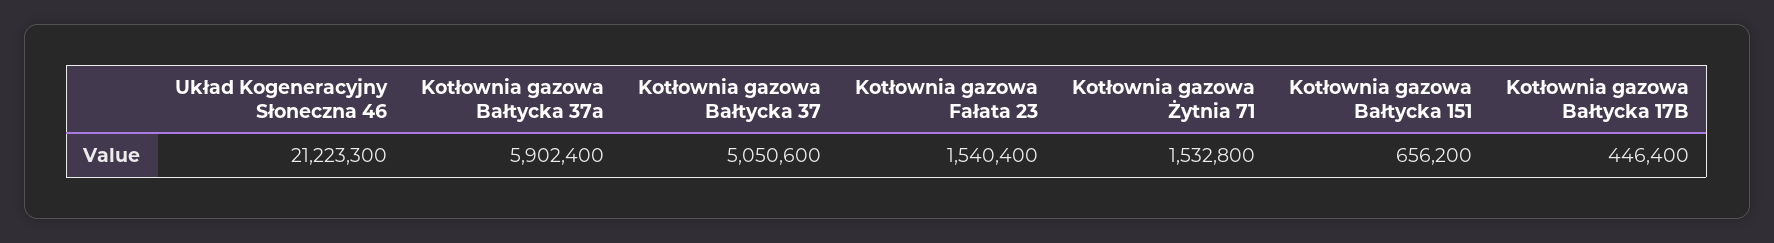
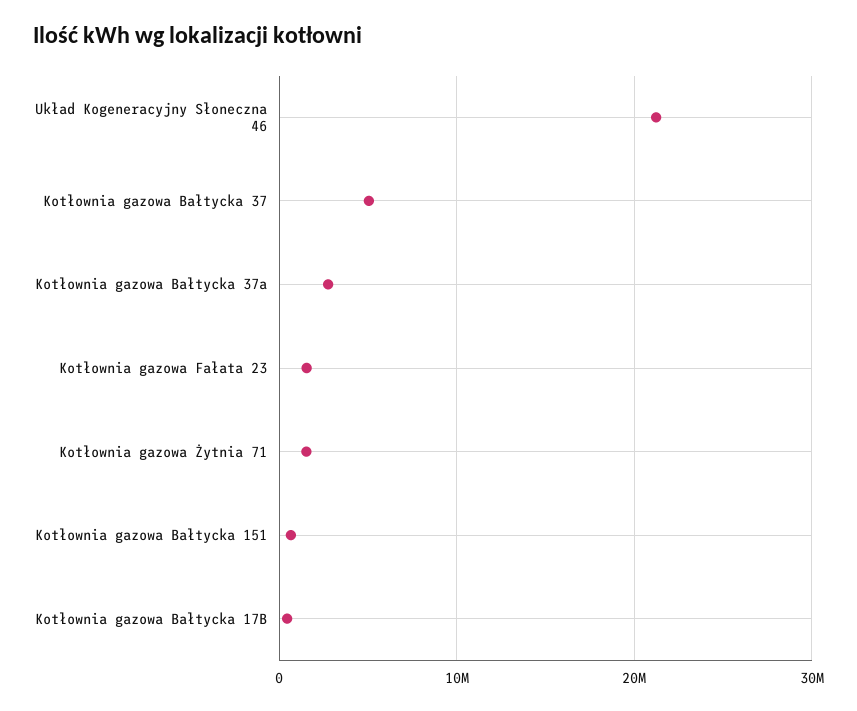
Kotłownia gazowa Bałtycka 37a: 5902400 -> 3000000

